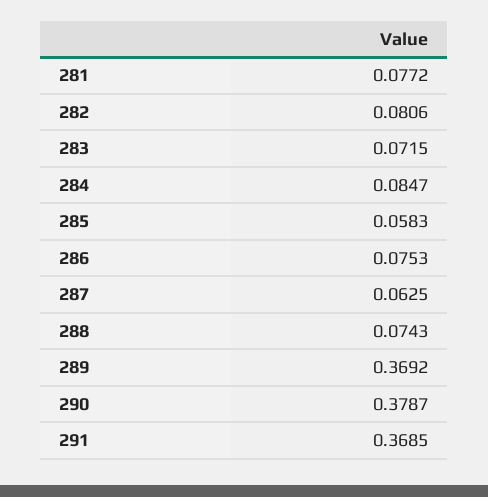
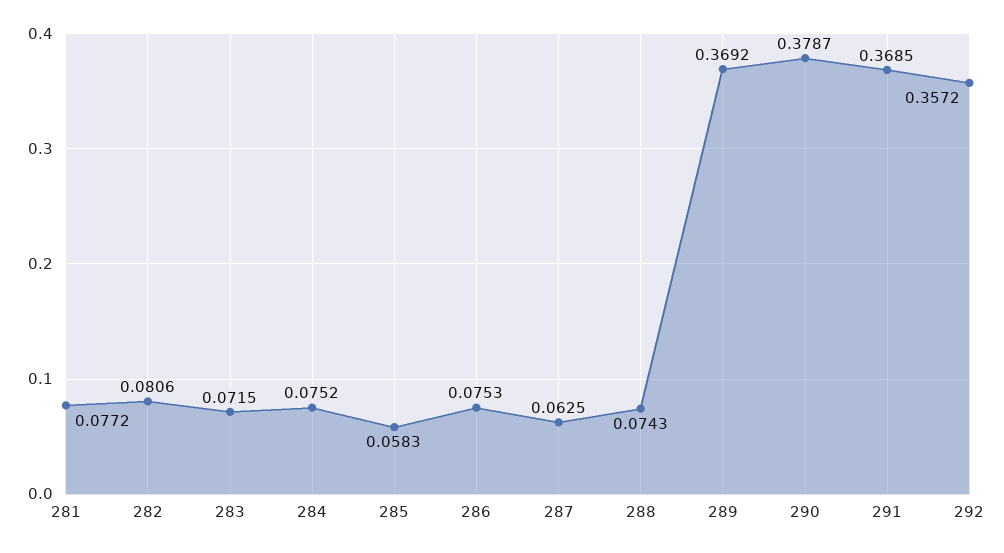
284: 0.0847 -> 0.0752
292: none -> 0.3572

